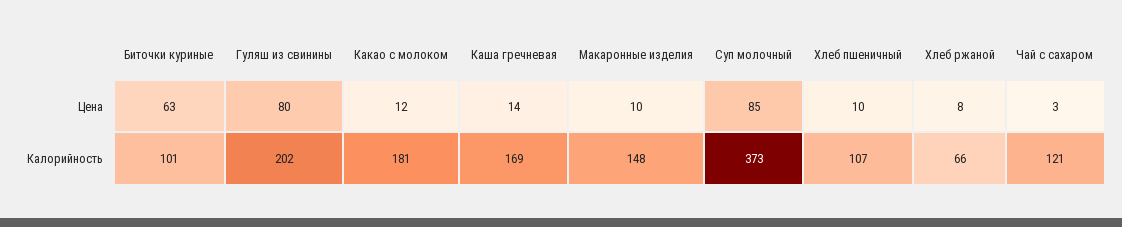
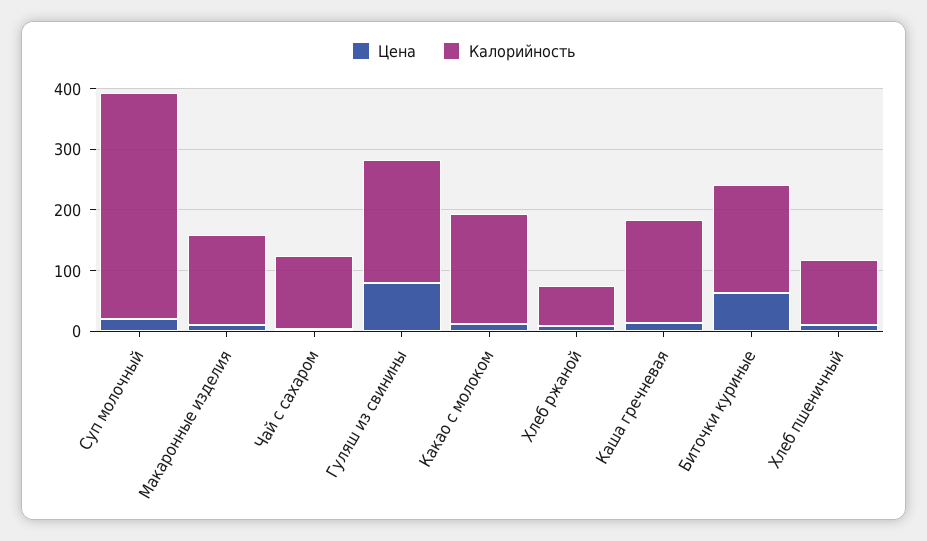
Цена, Суп молочный: 85 -> 20
Калорийность, Биточки куриные: 101 -> 180

